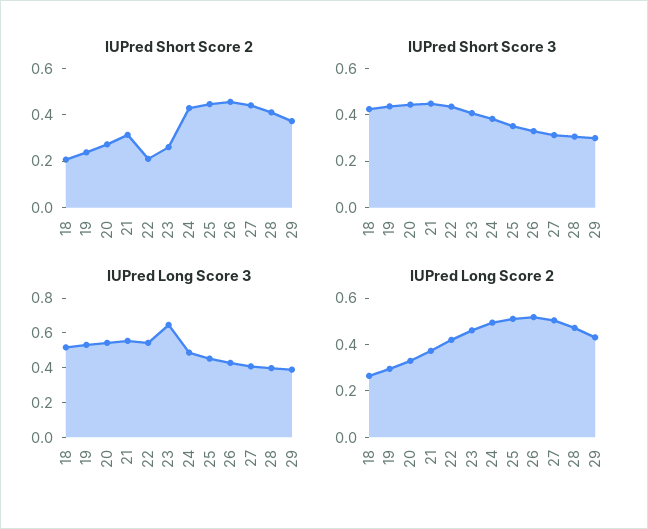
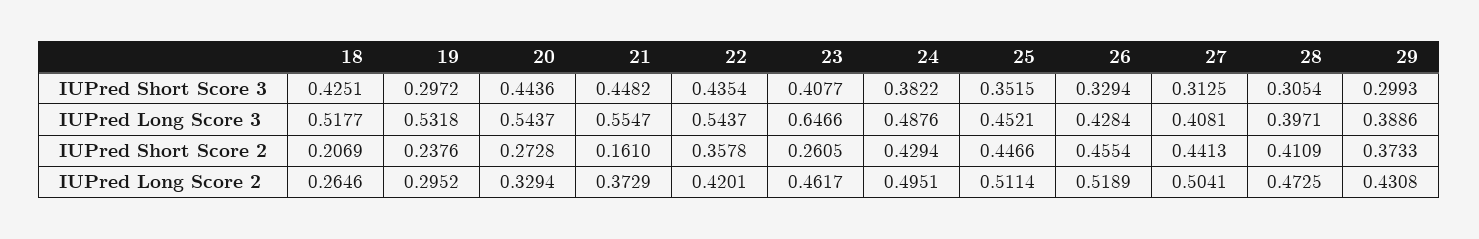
IUPred Short Score 2, 21: 0.3 -> 0.161
IUPred Short Score 2, 22: 0.2 -> 0.3578
IUPred Short Score 3, 19: 0.45 -> 0.2972

